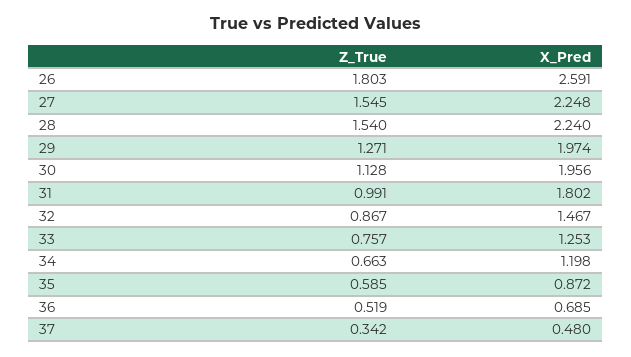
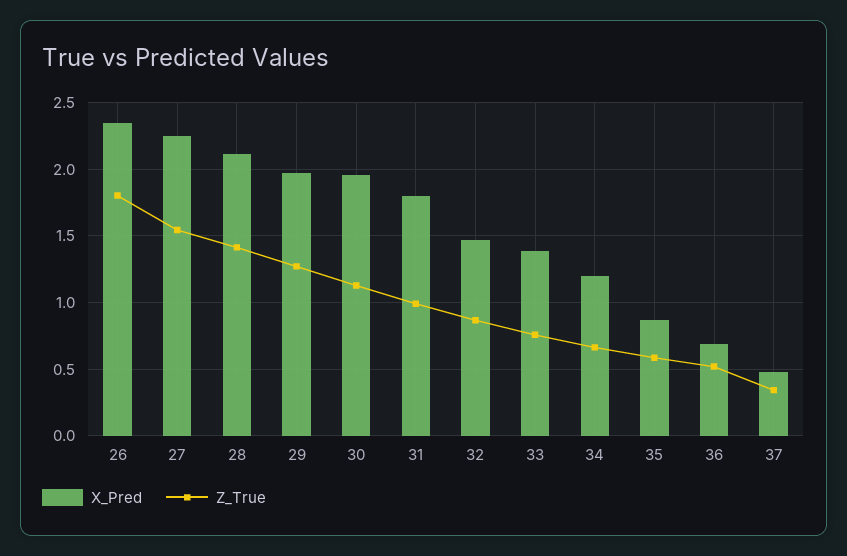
X_Pred, 26: 2.591 -> 2.35
Z_True, 28: 1.54 -> 1.4
X_Pred, 28: 2.24 -> 2.1
X_Pred, 33: 1.253 -> 1.4

